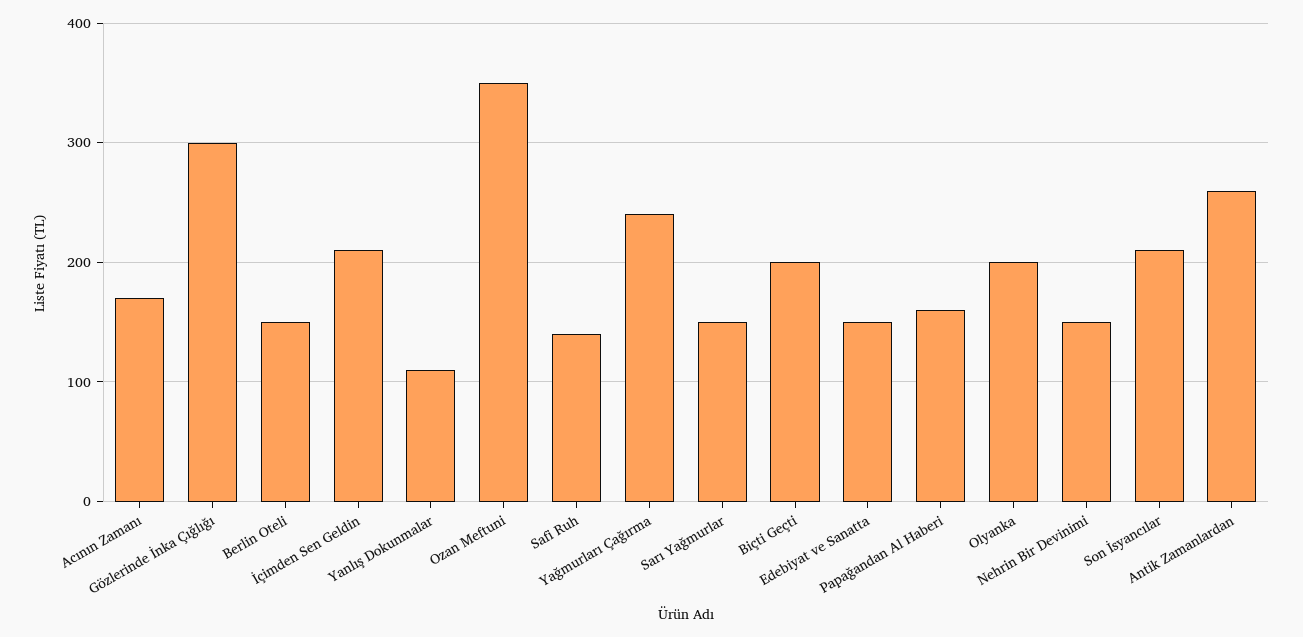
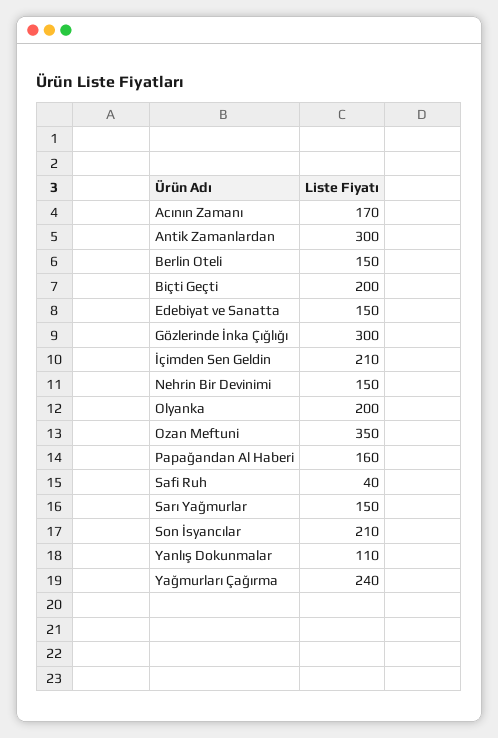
Safi Ruh: 140 -> 40
Antik Zamanlardan: 260 -> 300

